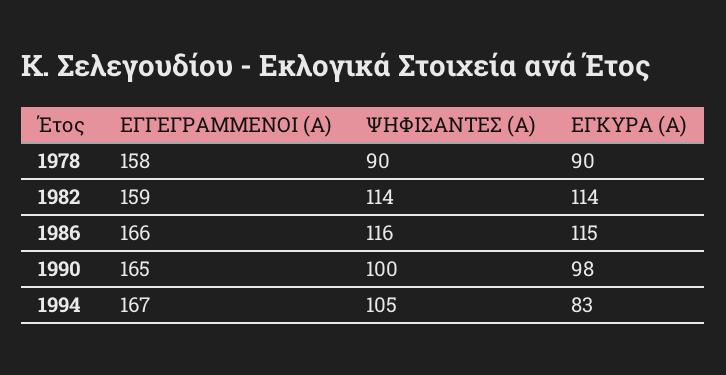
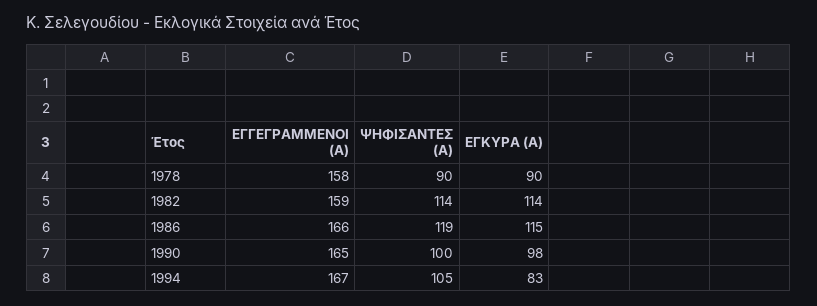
ΨΗΦΙΣΑΝΤΕΣ (Α), 1986: 116 -> 119

